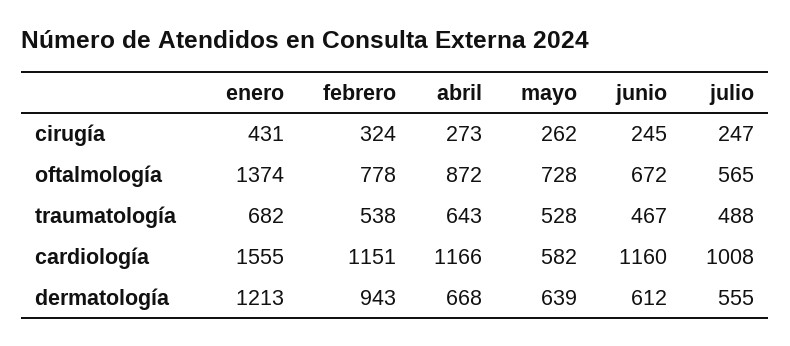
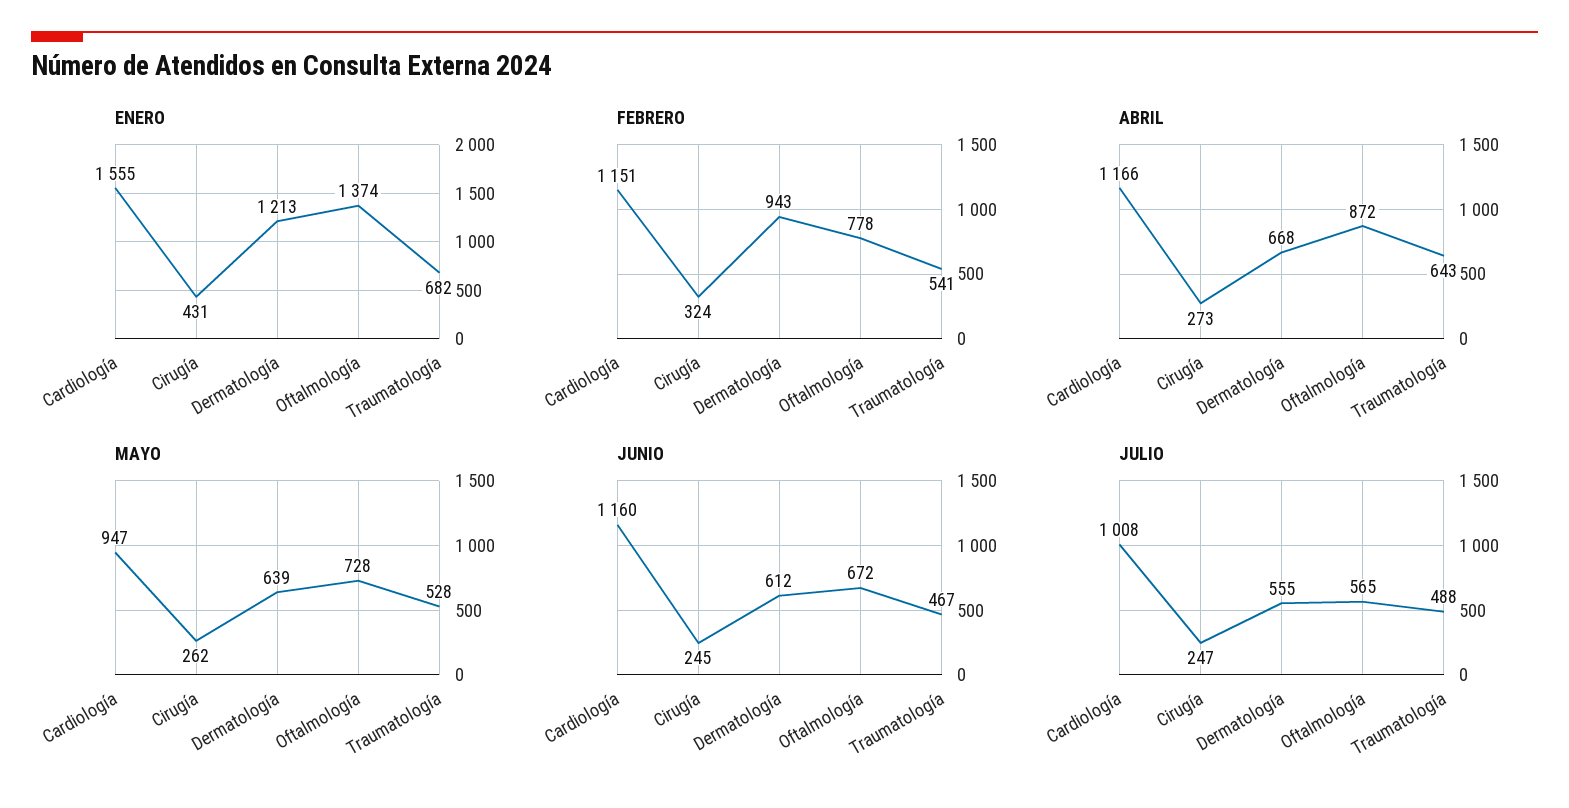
febrero, traumatología: 538 -> 541
mayo, cardiología: 582 -> 947

